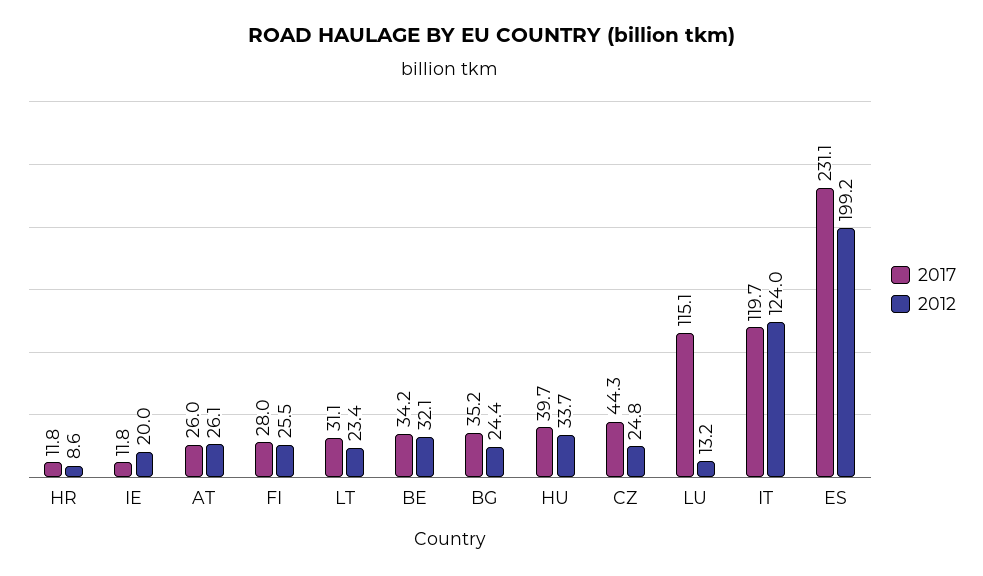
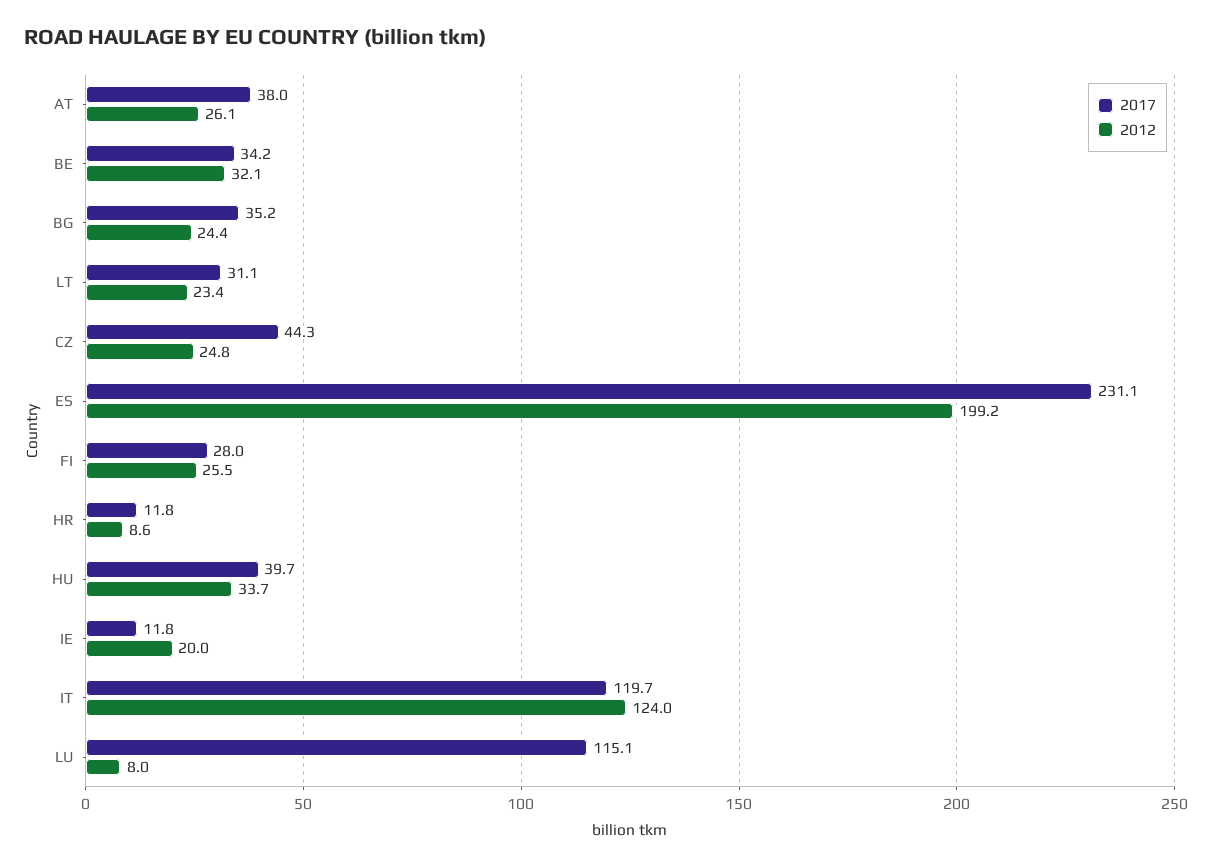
2017, AT: 26 -> 38
2012, LU: 13.2 -> 8

